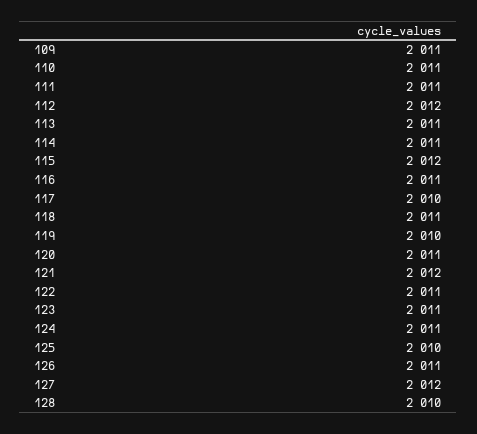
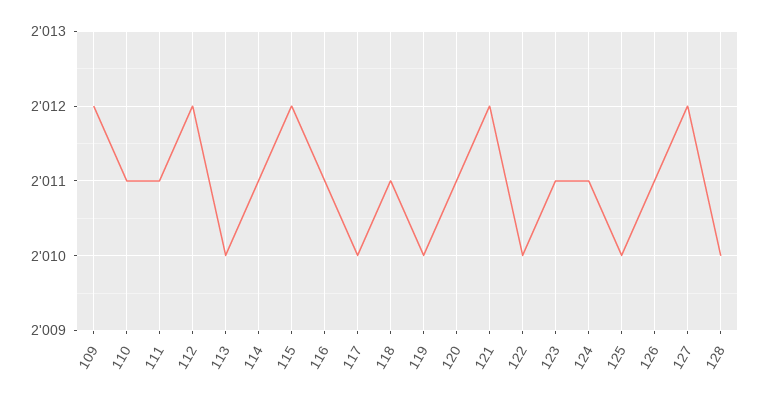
109: 2011 -> 2012
113: 2011 -> 2010
122: 2011 -> 2010

